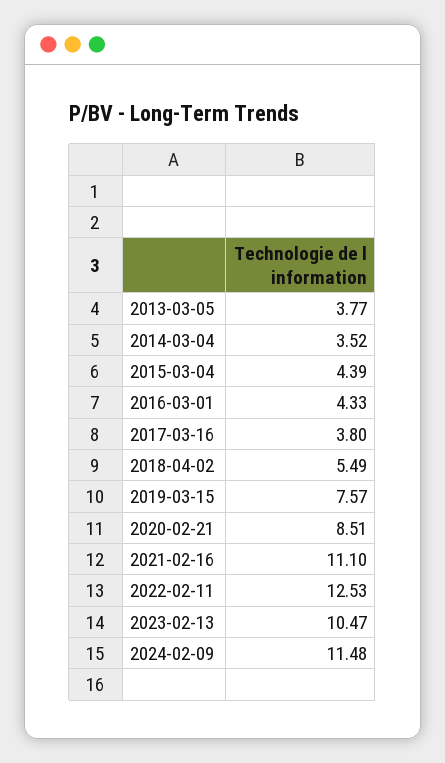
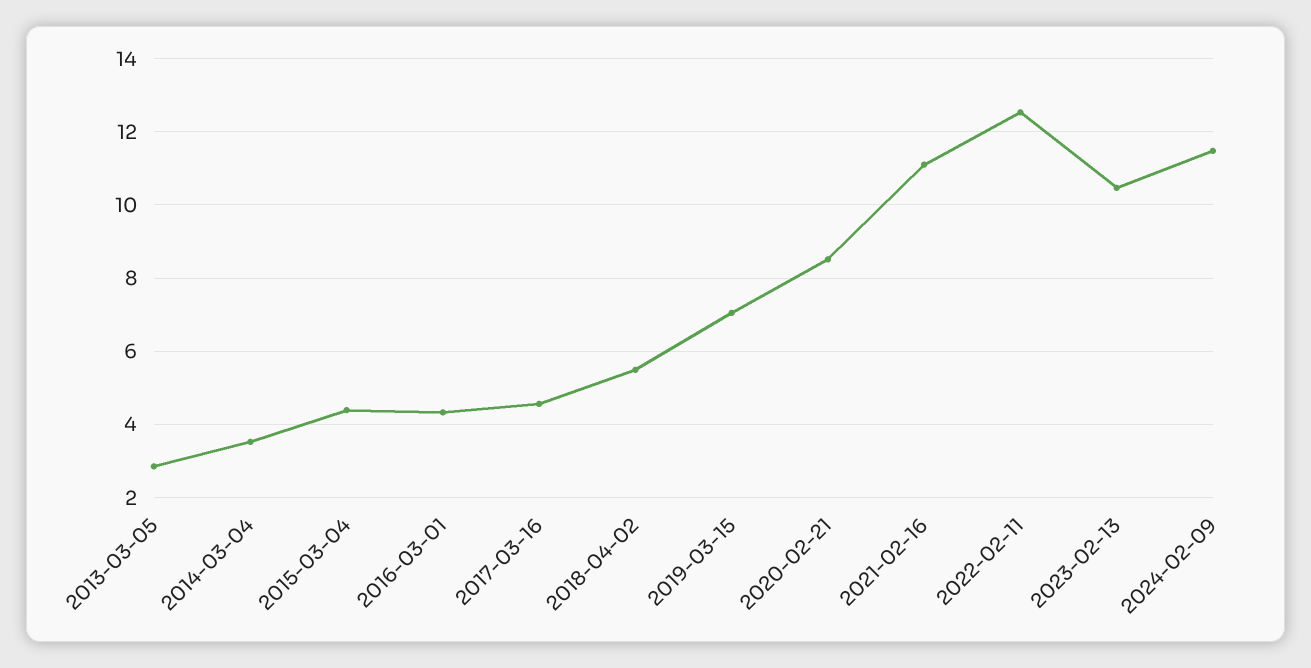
2013-03-05: 3.77 -> 2.8
2017-03-16: 3.8 -> 4.6
2019-03-15: 7.57 -> 7

